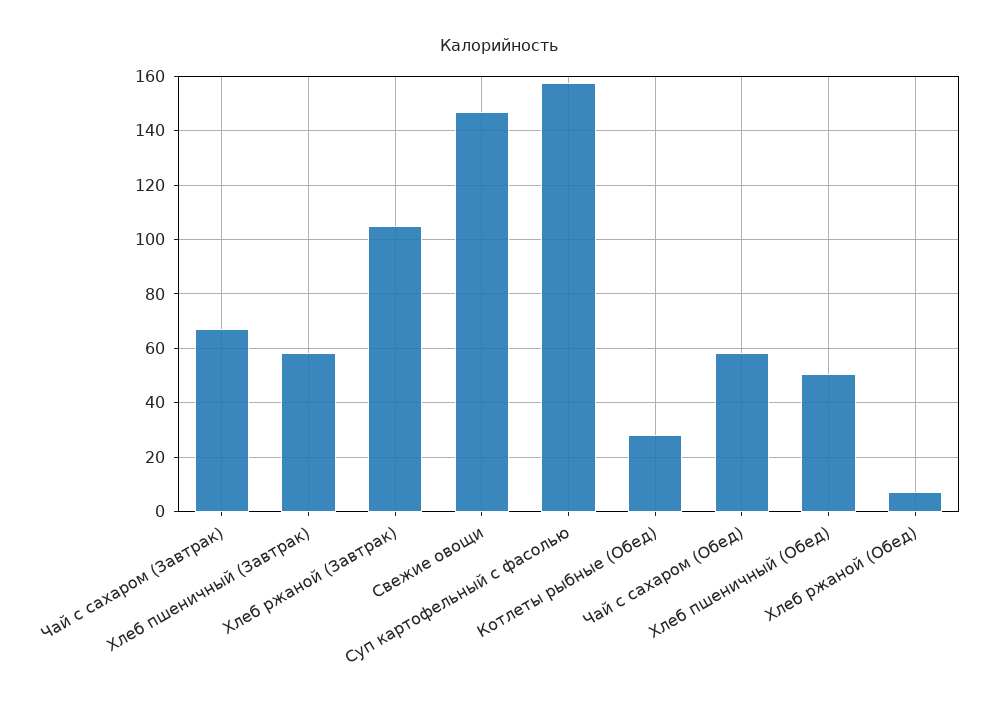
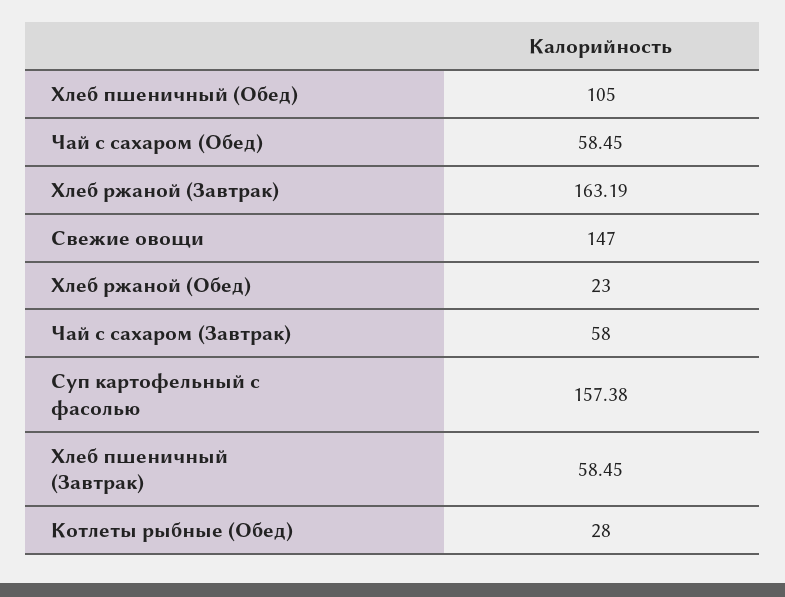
Чай с сахаром (Завтрак): 67.5 -> 58
Хлеб ржаной (Завтрак): 105 -> 163.19
Хлеб пшеничный (Обед): 50 -> 105
Хлеб ржаной (Обед): 7.5 -> 23

